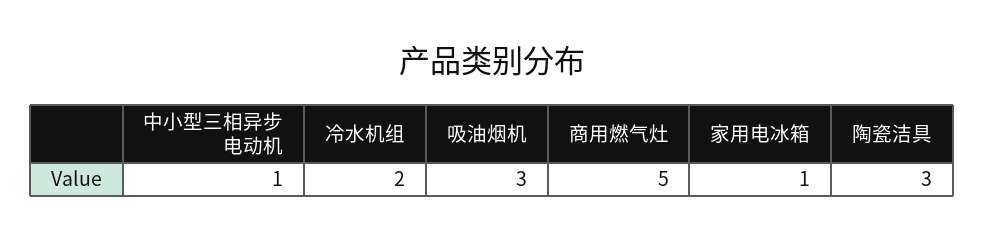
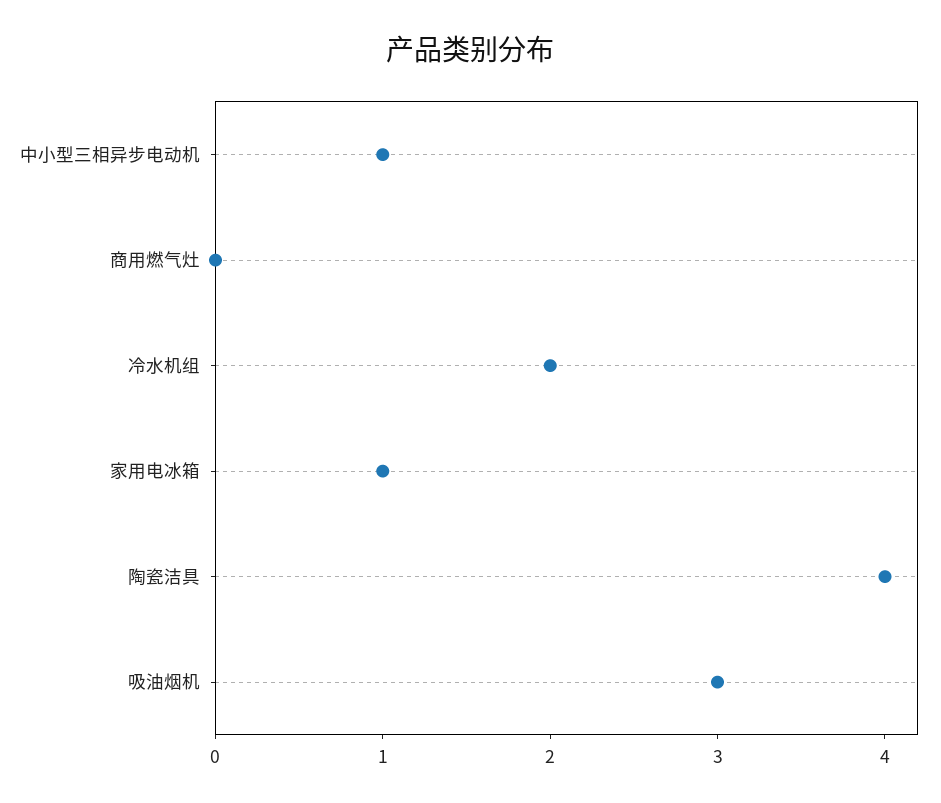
商用燃气灶: 5 -> 0
陶瓷洁具: 3 -> 4

